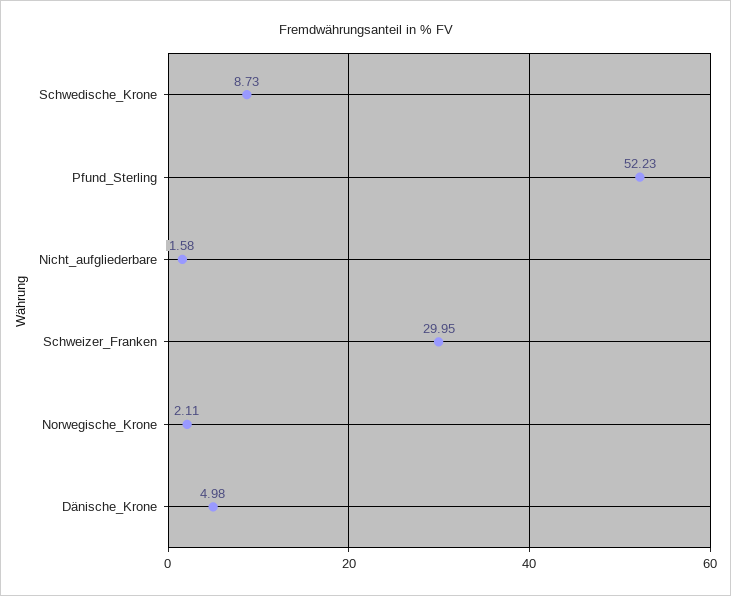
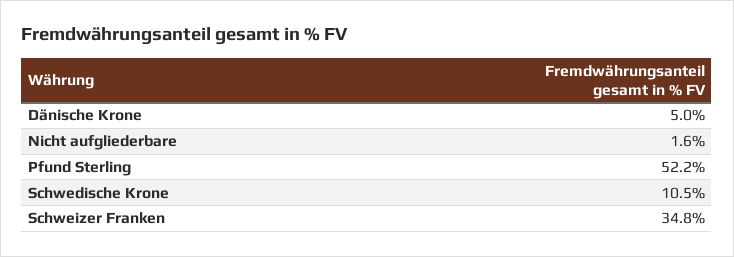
Schwedische_Krone: 8.73 -> 10.5
Schweizer_Franken: 29.95 -> 34.8
Norwegische_Krone: 2.11 -> none

